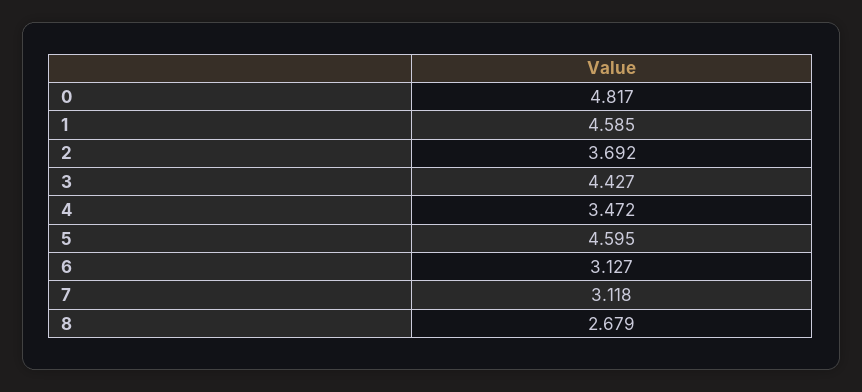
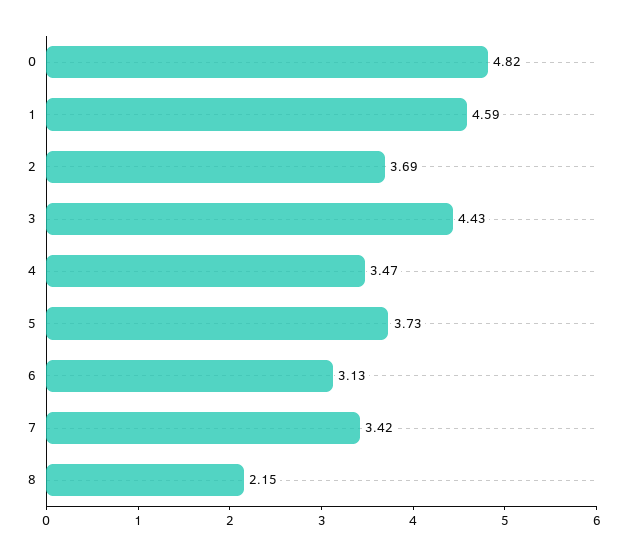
5: 4.595 -> 3.73
7: 3.118 -> 3.42
8: 2.679 -> 2.15

